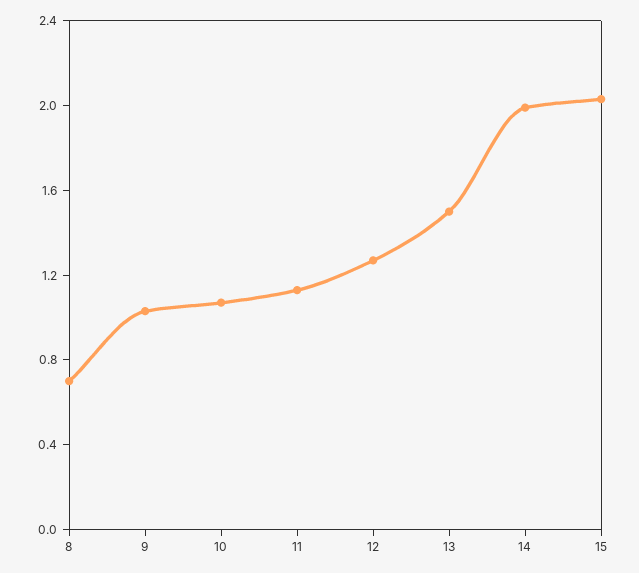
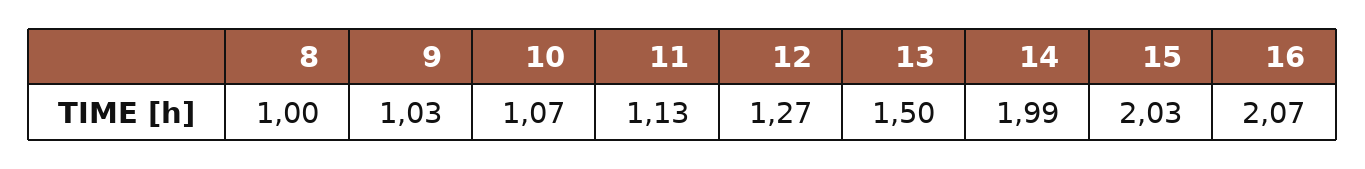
8: 0.7 -> 1
16: none -> 2.07

